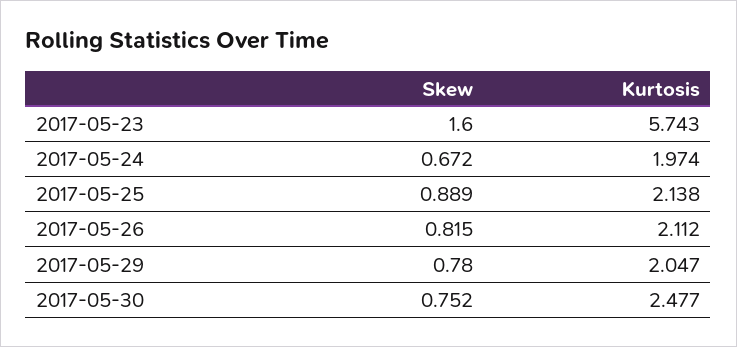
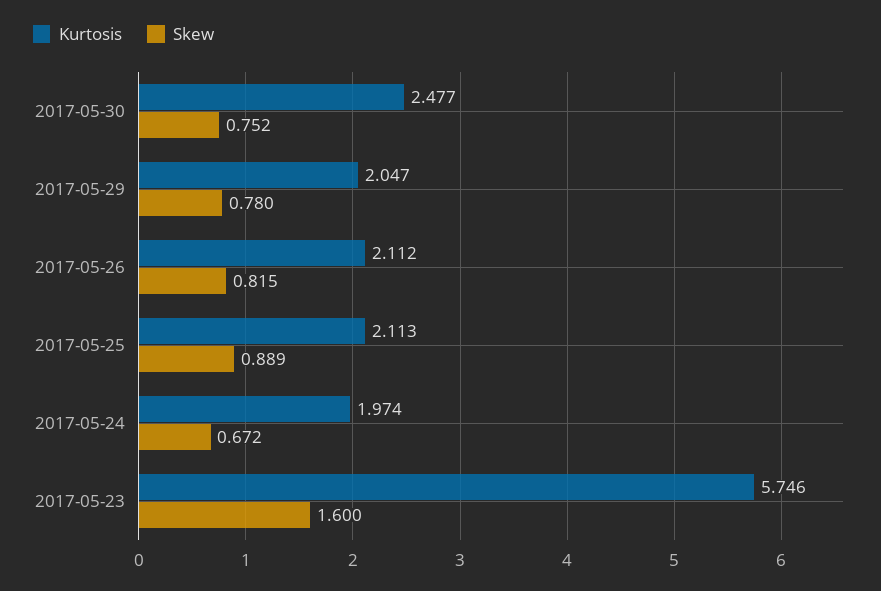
Kurtosis, 2017-05-23: 5.743 -> 5.746
Kurtosis, 2017-05-25: 2.138 -> 2.113

